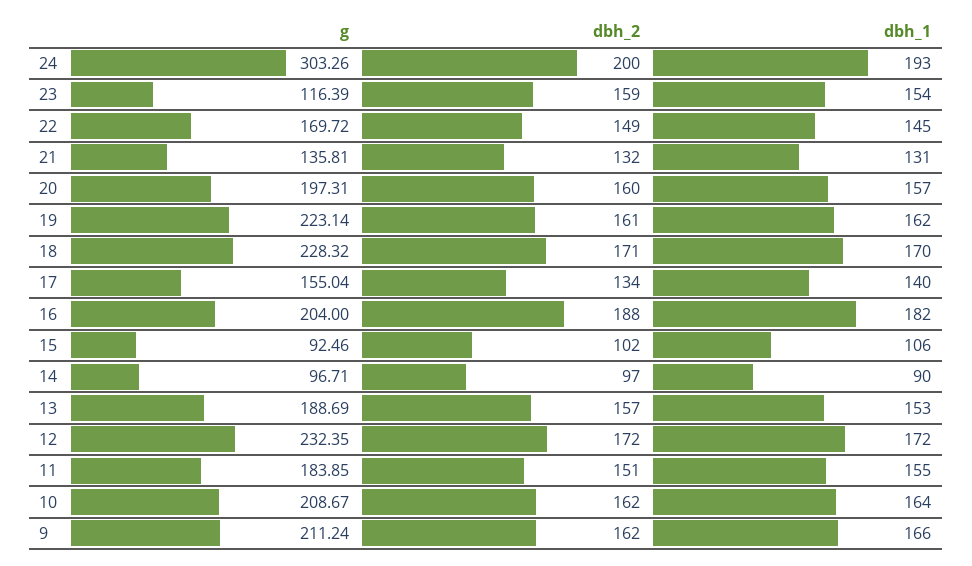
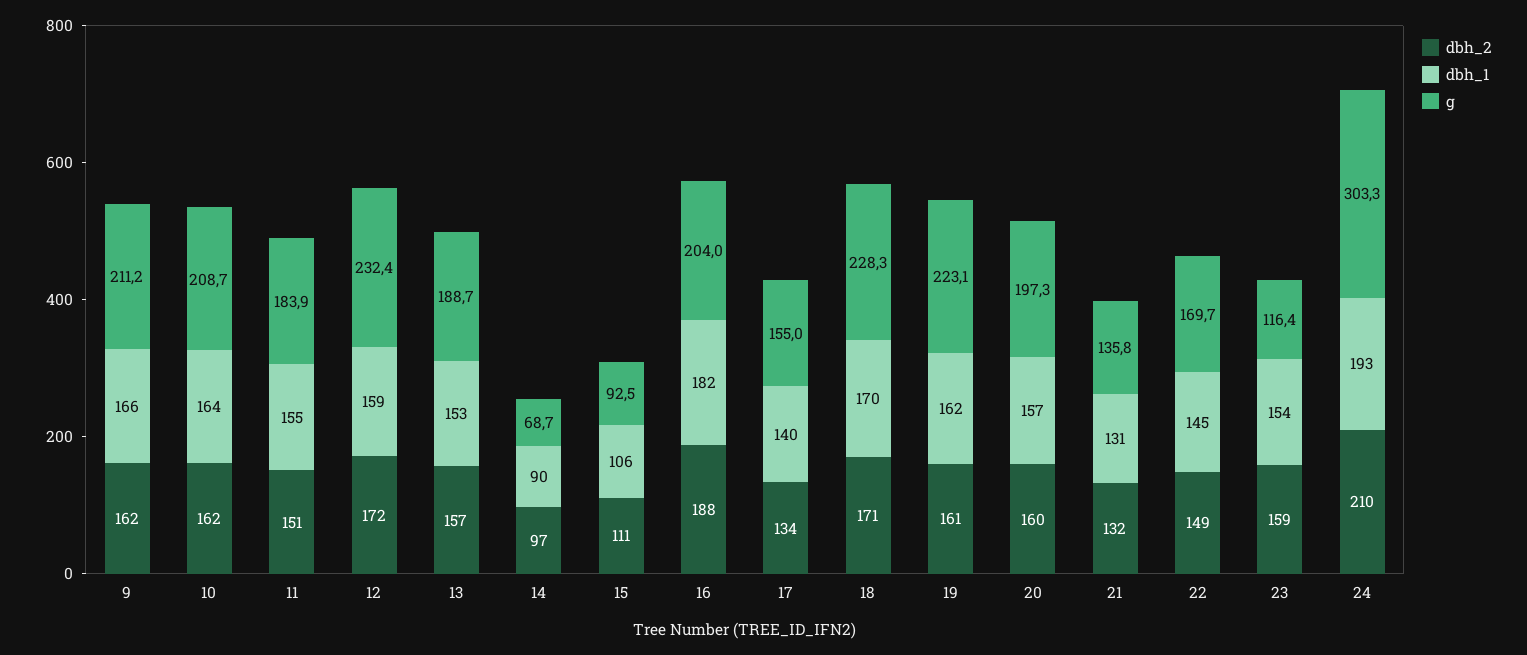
dbh_2, 24: 200 -> 210
dbh_2, 15: 102 -> 111
g, 14: 96.71 -> 68.7
dbh_1, 12: 172 -> 159

